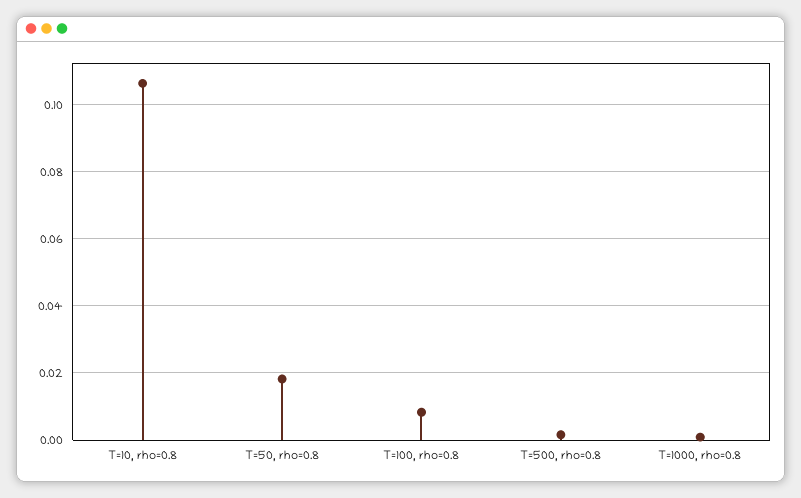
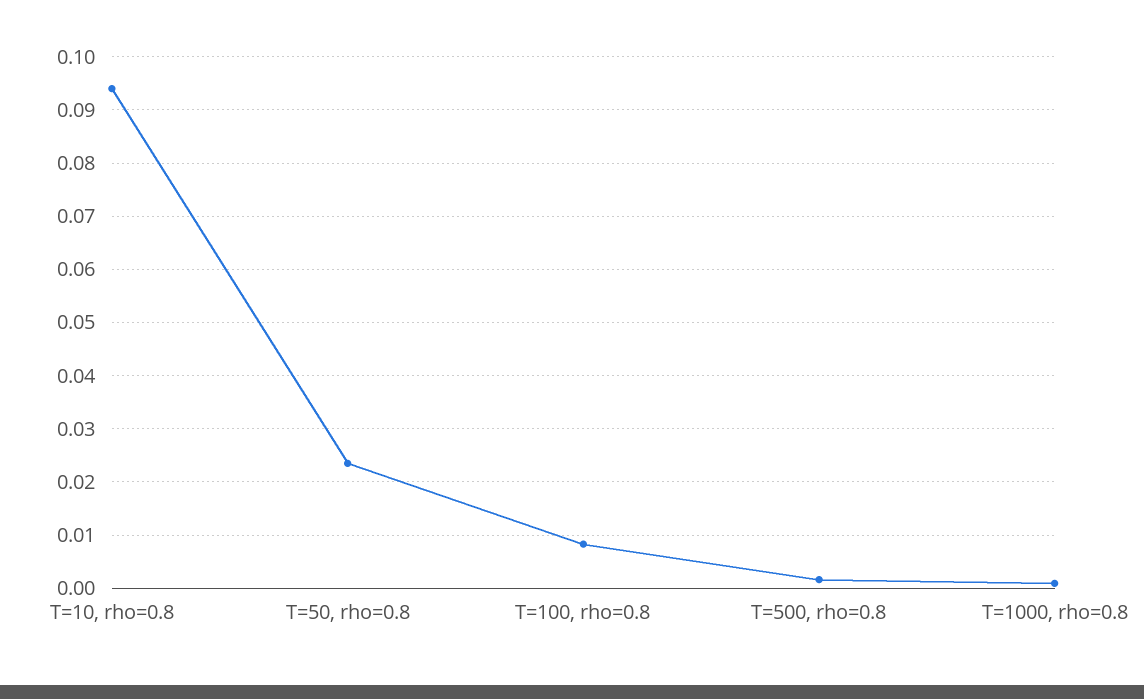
T=10, rho=0.8: 0.106 -> 0.094
T=50, rho=0.8: 0.018 -> 0.024

